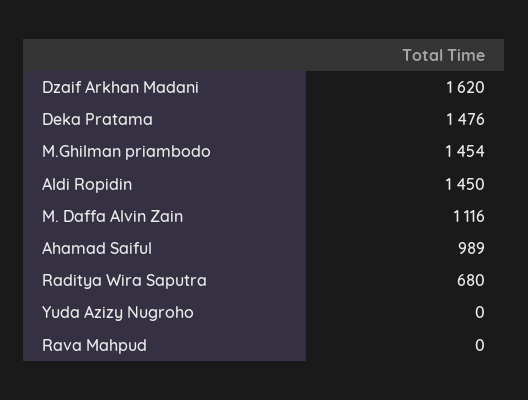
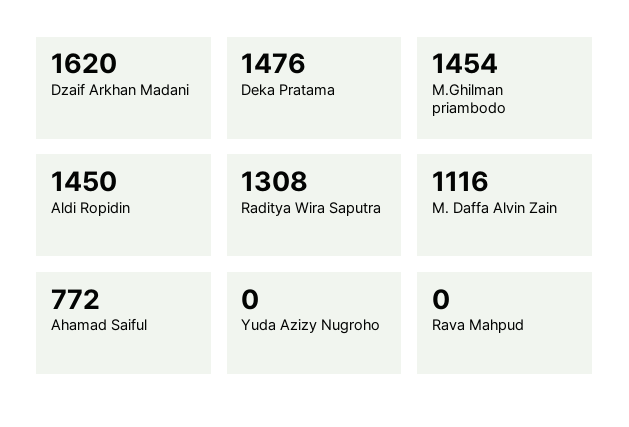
Ahamad Saiful: 989 -> 772
Raditya Wira Saputra: 680 -> 1308

